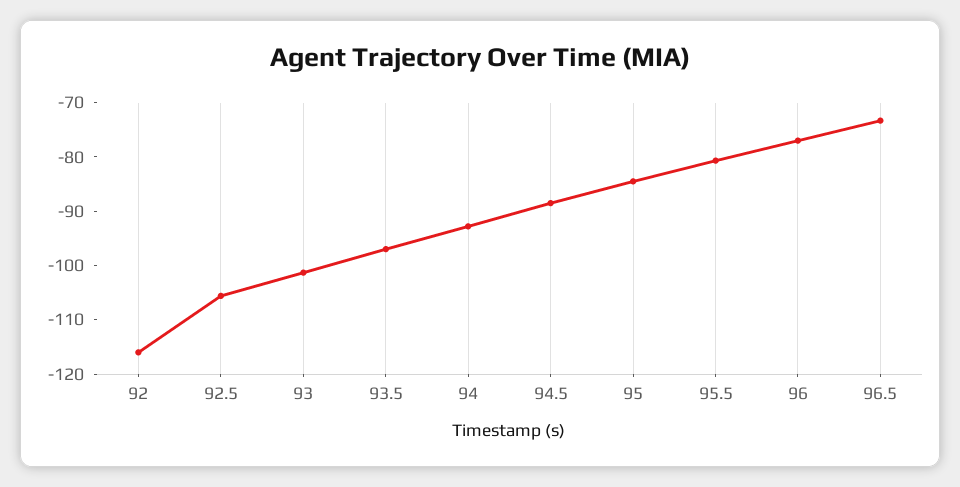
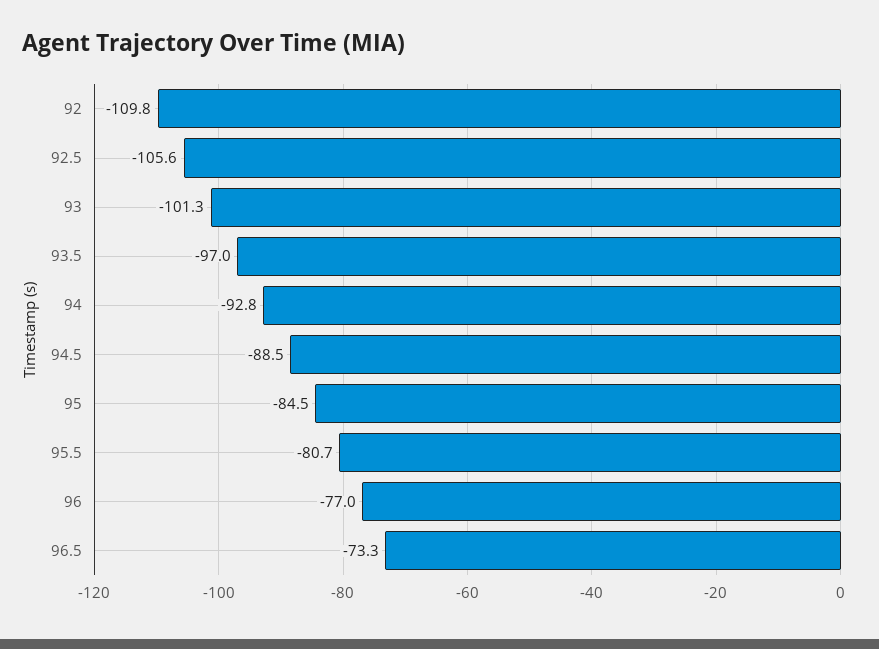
92: -116 -> -109.8

